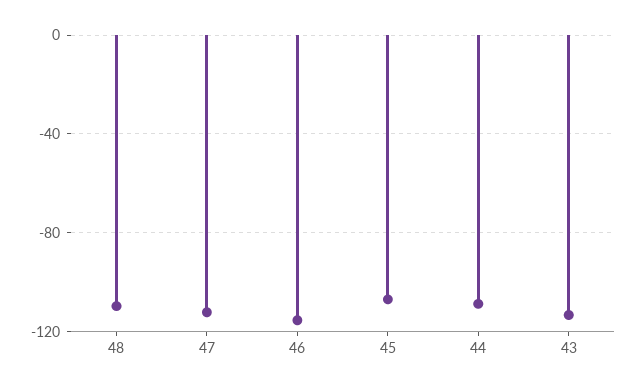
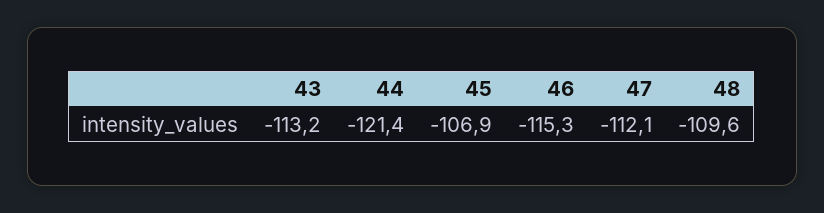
44: -110 -> -121.4

